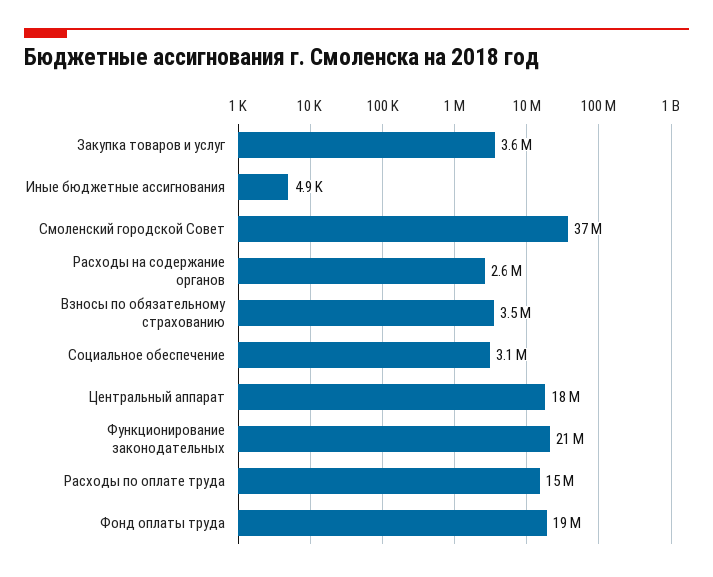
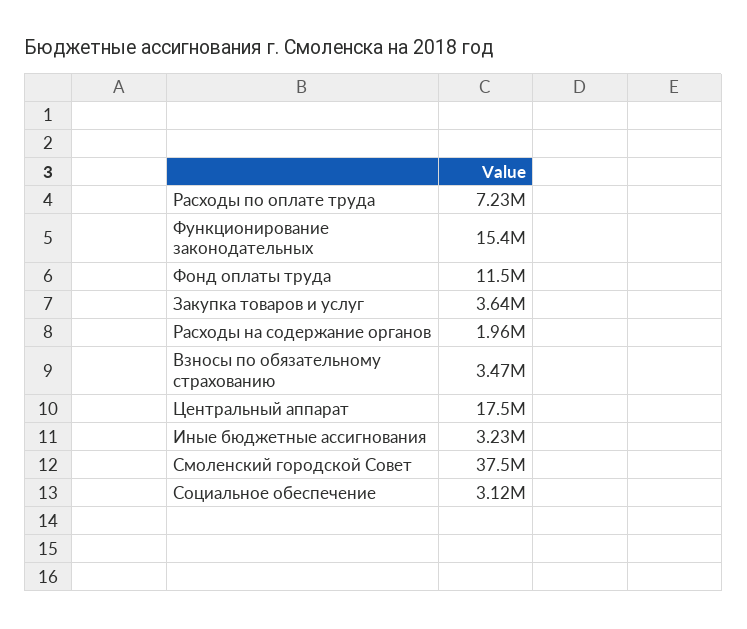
Иные бюджетные ассигнования: 4900 -> 3230000
Расходы на содержание органов: 2600000 -> 1960000
Функционирование законодательных: 21000000 -> 15400000
Расходы по оплате труда: 15000000 -> 7230000
Фонд оплаты труда: 19000000 -> 11500000

